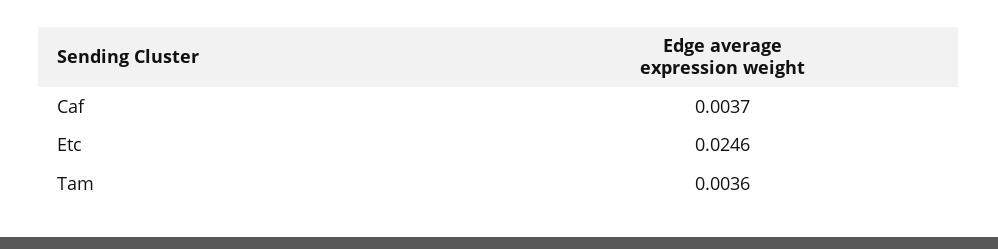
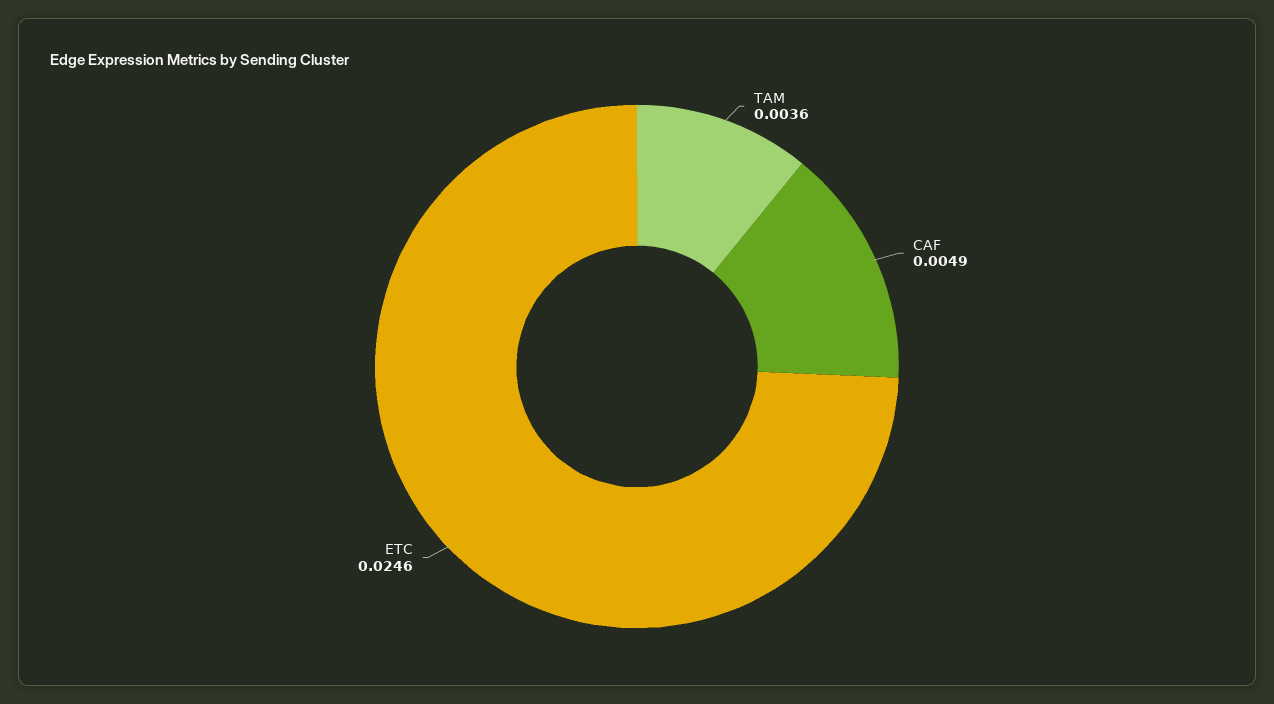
Caf: 0.0037 -> 0.0049

